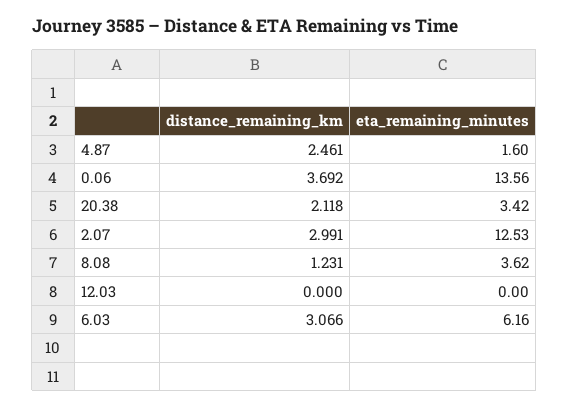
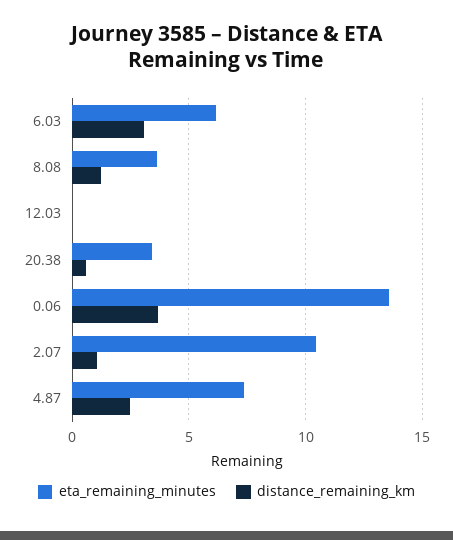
eta_remaining_minutes, 4.87: 1.6 -> 7.5
distance_remaining_km, 20.38: 2.118 -> 0.5
distance_remaining_km, 2.07: 2.991 -> 1
eta_remaining_minutes, 2.07: 12.53 -> 10.5

